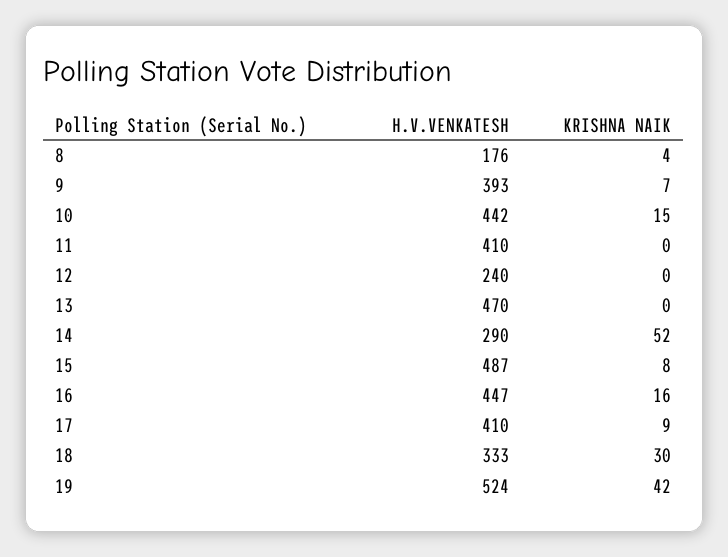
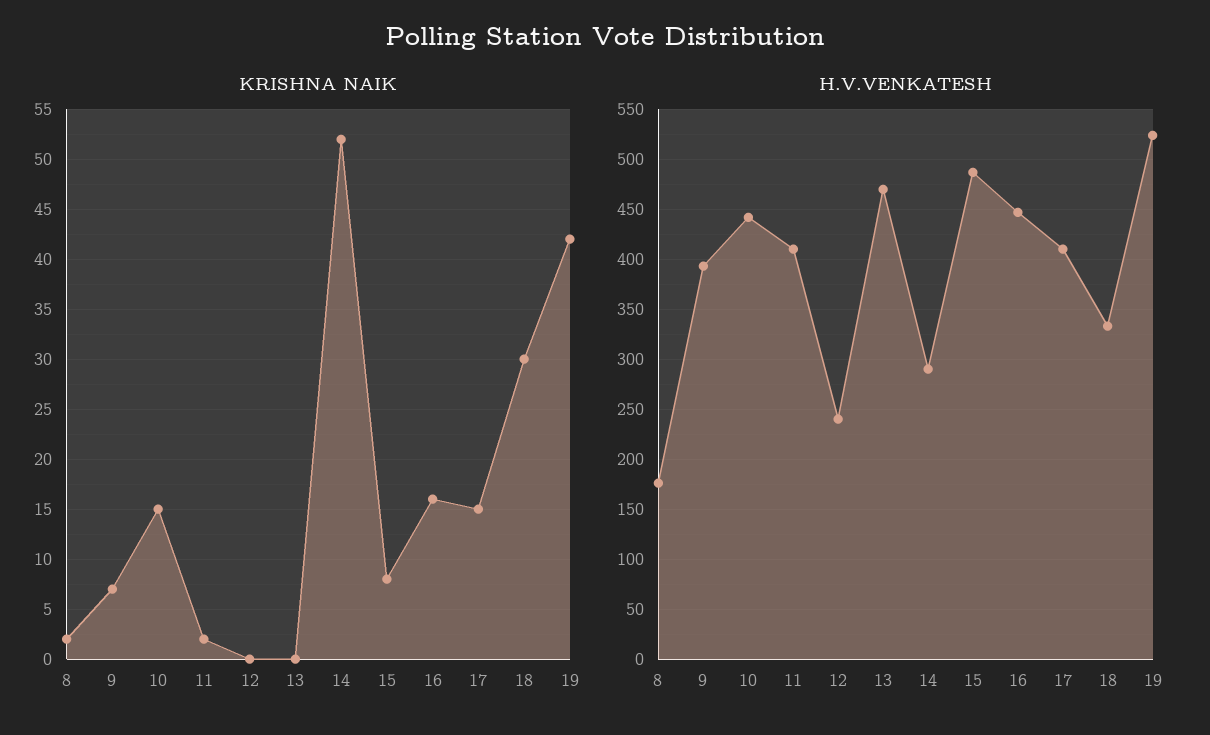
KRISHNA NAIK, 8: 4 -> 2
KRISHNA NAIK, 11: 0 -> 2
KRISHNA NAIK, 17: 9 -> 15

